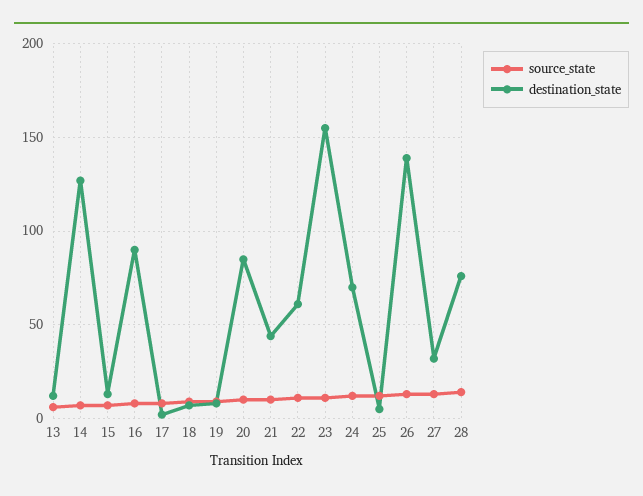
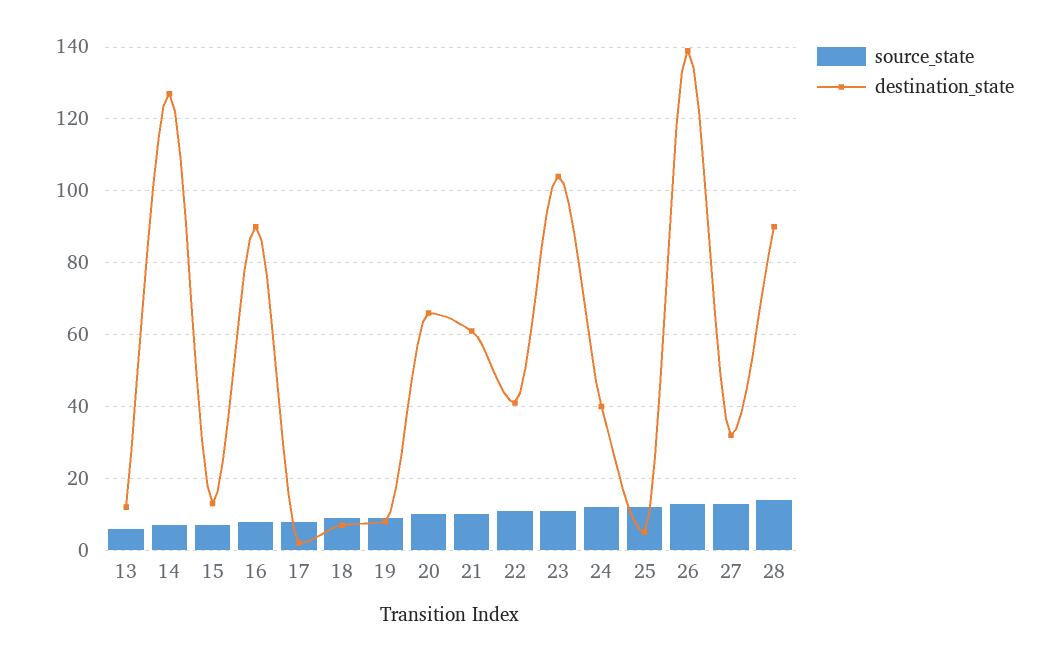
destination_state, 20: 85 -> 65
destination_state, 21: 45 -> 60
destination_state, 22: 60 -> 40
destination_state, 23: 155 -> 105
destination_state, 24: 70 -> 40
destination_state, 28: 75 -> 90

